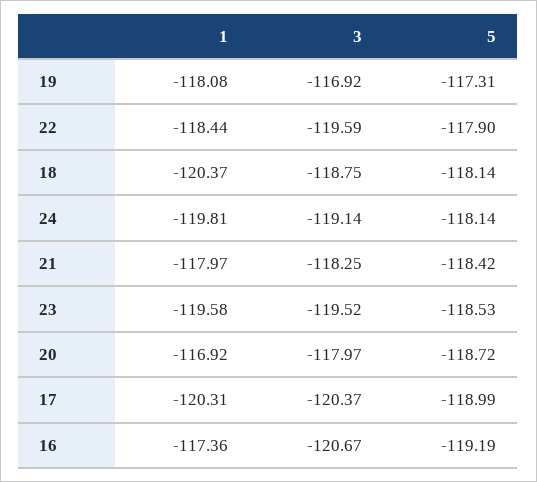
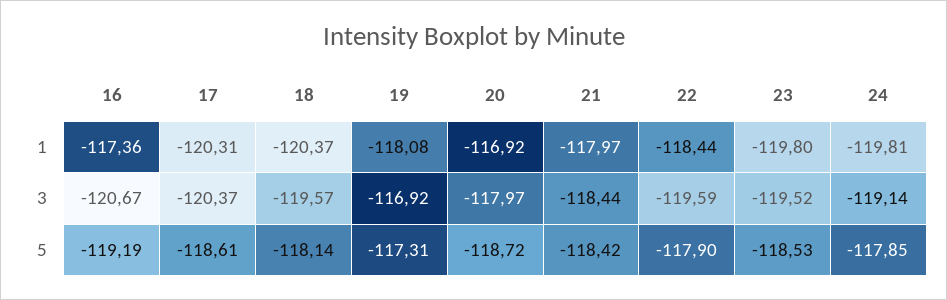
3, 18: -118.75 -> -119.57
5, 24: -118.14 -> -117.85
3, 21: -118.25 -> -118.44
1, 23: -119.58 -> -119.8
5, 17: -118.99 -> -118.61

